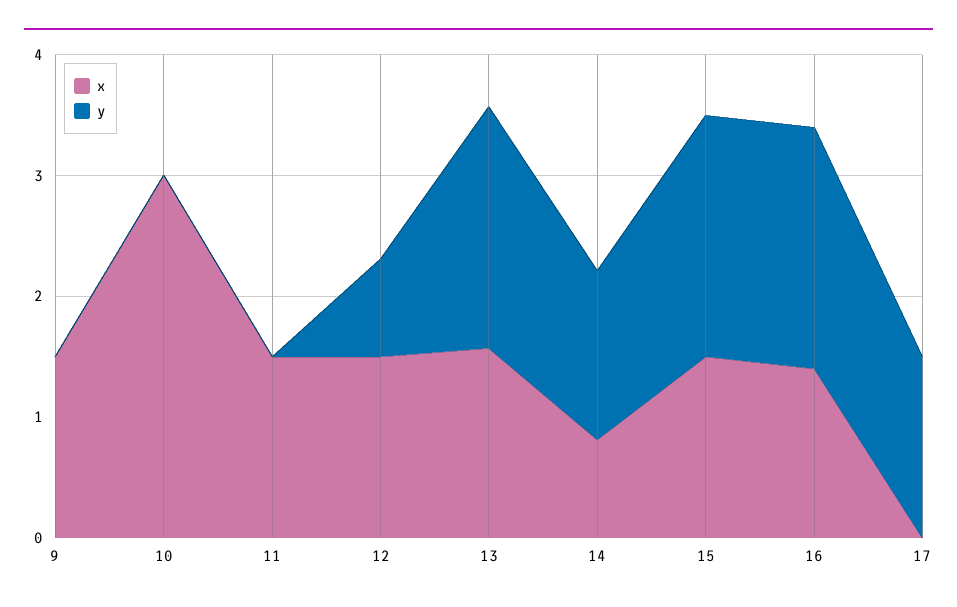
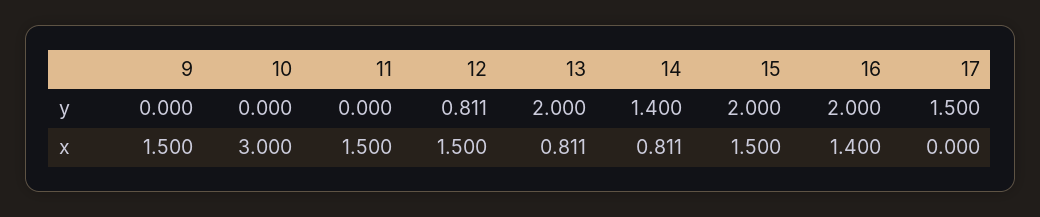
x, 13: 1.6 -> 0.811

